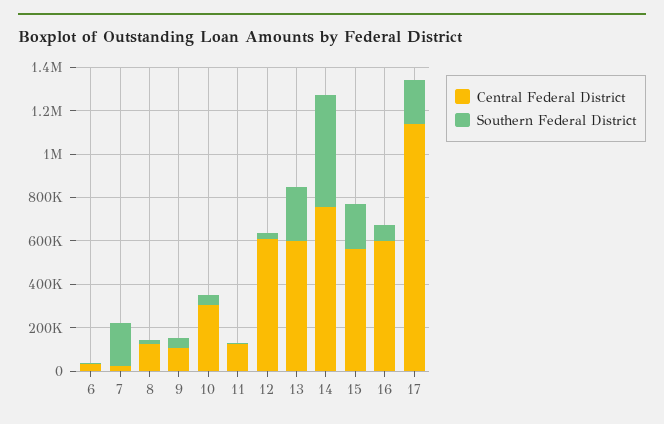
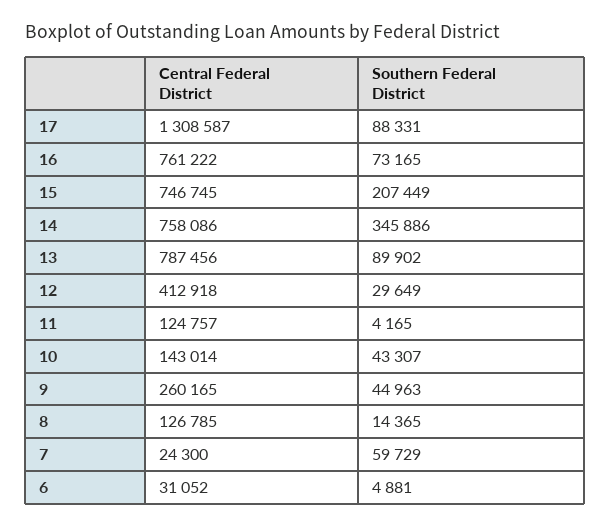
Southern Federal District, 7: 200000 -> 59729
Central Federal District, 9: 100000 -> 260165
Central Federal District, 10: 300000 -> 143014
Central Federal District, 12: 600000 -> 412918
Central Federal District, 13: 600000 -> 787456
Southern Federal District, 13: 250000 -> 89902
Southern Federal District, 14: 500000 -> 345886
Central Federal District, 15: 550000 -> 746745
Central Federal District, 16: 600000 -> 761222
Central Federal District, 17: 1150000 -> 1308587
Southern Federal District, 17: 200000 -> 88331

